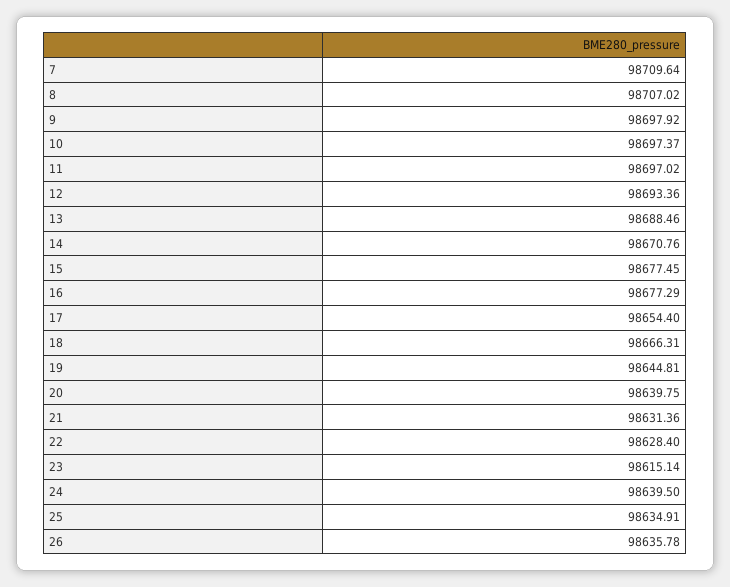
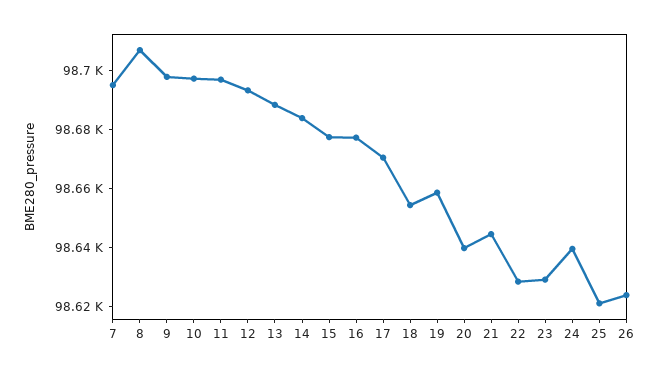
7: 98709.64 -> 98695
14: 98670.76 -> 98685
17: 98654.4 -> 98670
18: 98666.31 -> 98655
19: 98644.81 -> 98660
21: 98631.36 -> 98645
23: 98615.14 -> 98630
25: 98634.91 -> 98620
26: 98635.78 -> 98625

